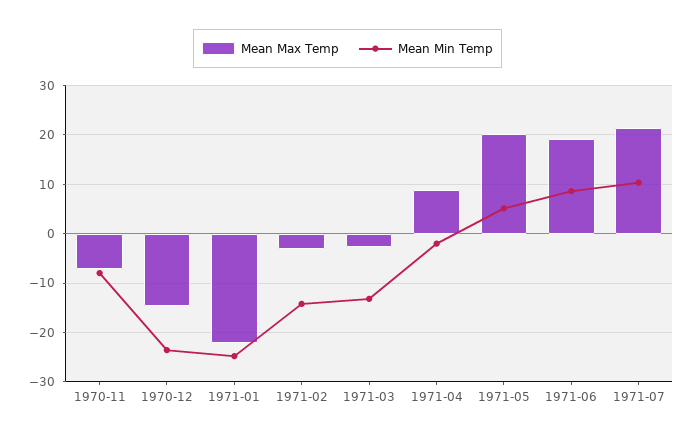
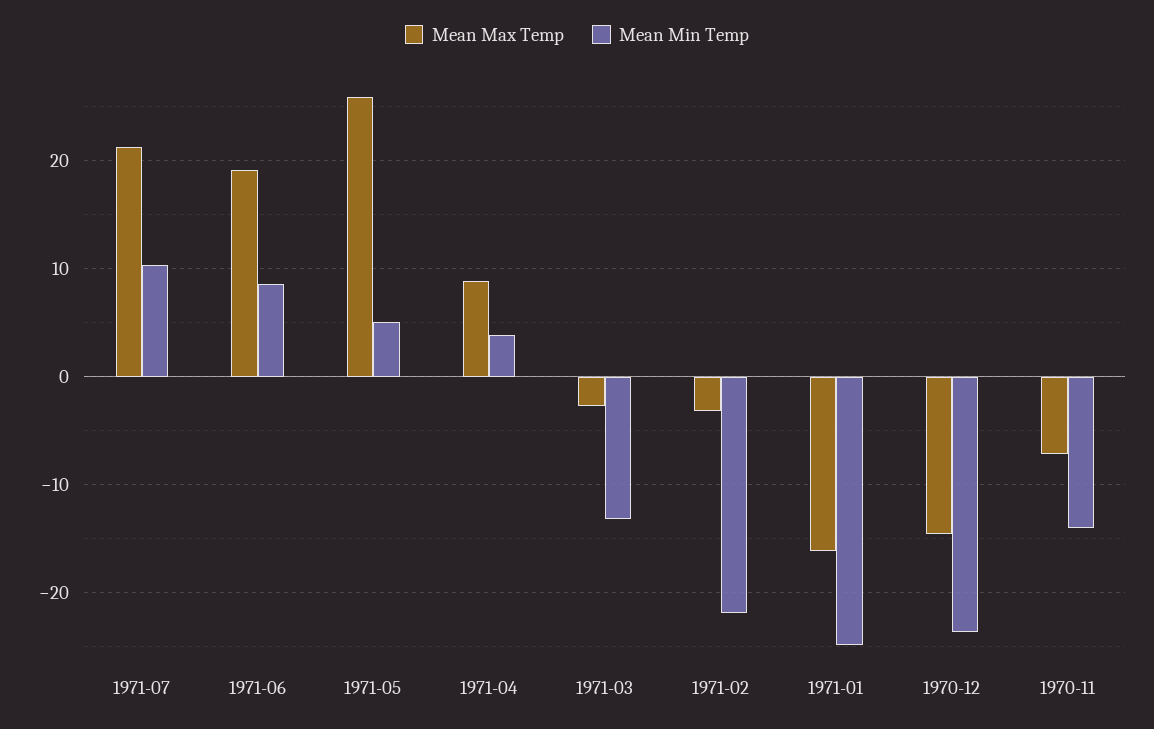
Mean Min Temp, 1970-11: -8 -> -14
Mean Max Temp, 1971-01: -22 -> -16
Mean Min Temp, 1971-02: -14 -> -22
Mean Min Temp, 1971-04: -2 -> 4
Mean Max Temp, 1971-05: 20 -> 26

